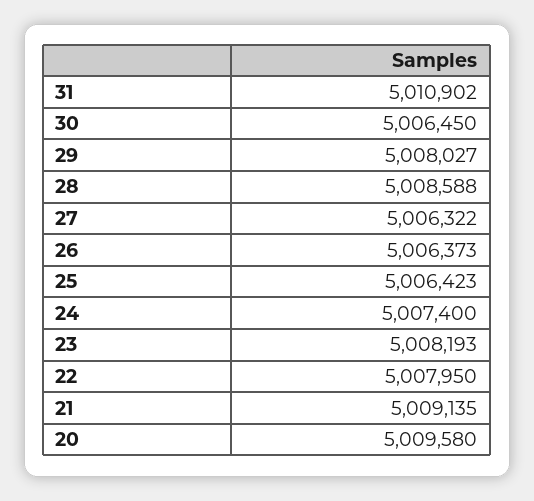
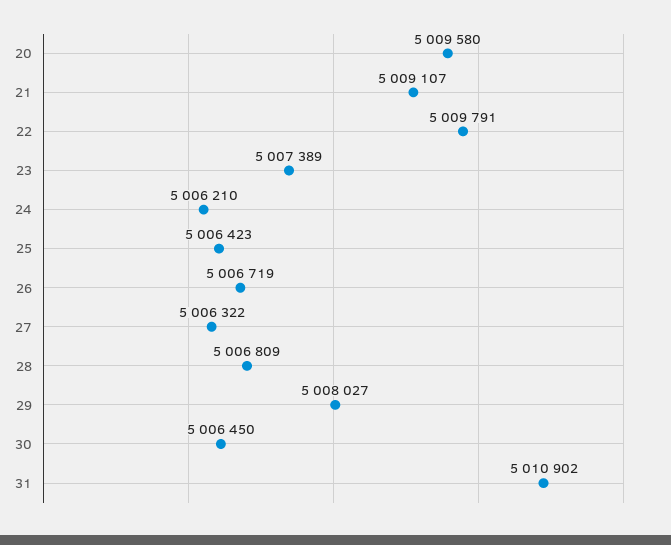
28: 5008588 -> 5006809
26: 5006373 -> 5006719
24: 5007400 -> 5006210
23: 5008193 -> 5007389
22: 5007950 -> 5009791
21: 5009135 -> 5009107

